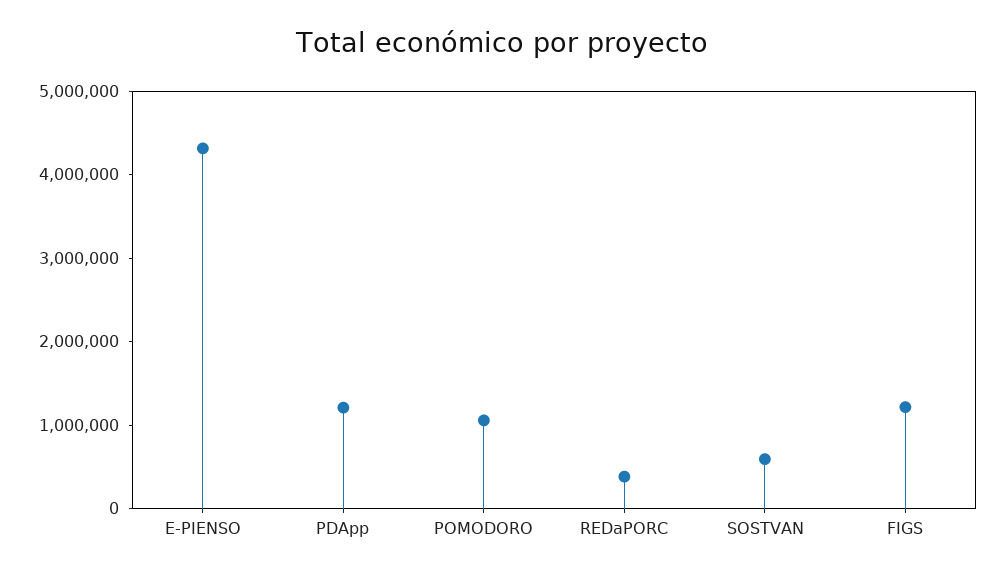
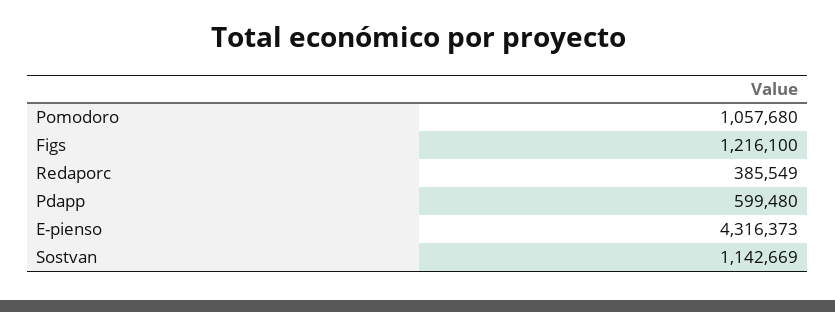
PDApp: 1200000 -> 599480
SOSTVAN: 600000 -> 1142669

